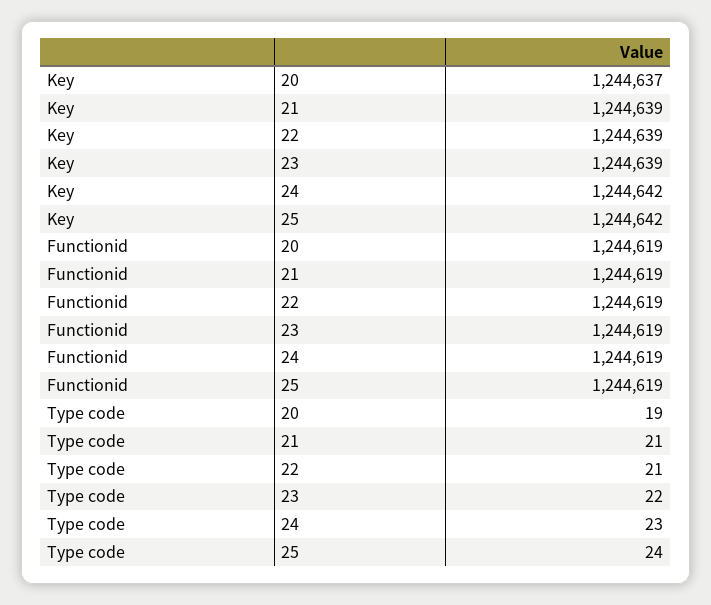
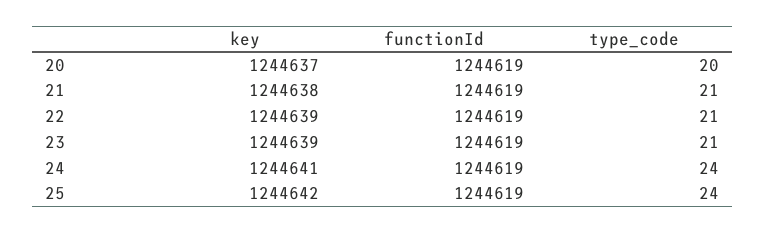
Key, 21: 1244639 -> 1244638
Key, 24: 1244642 -> 1244641
Type code, 20: 19 -> 20
Type code, 23: 22 -> 21
Type code, 24: 23 -> 24

